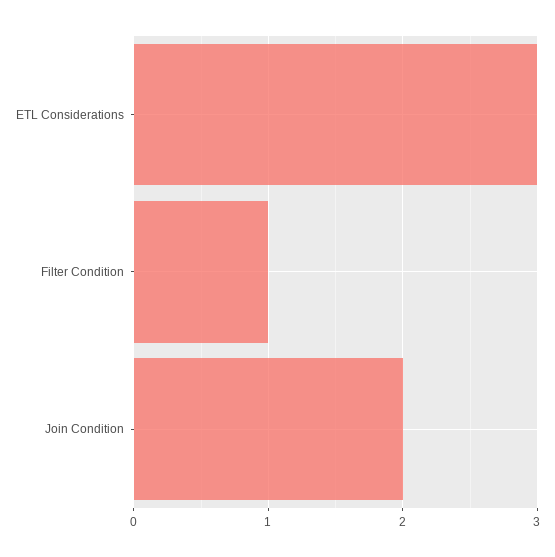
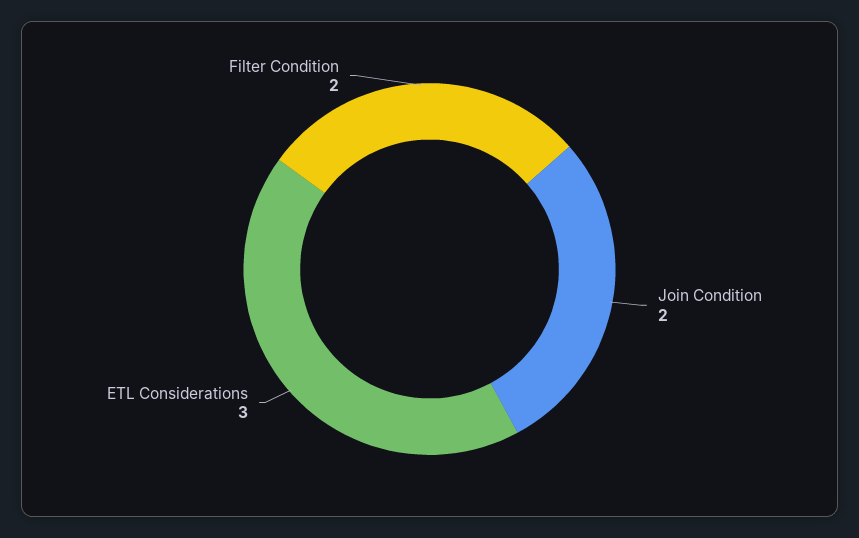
Filter Condition: 1 -> 2

